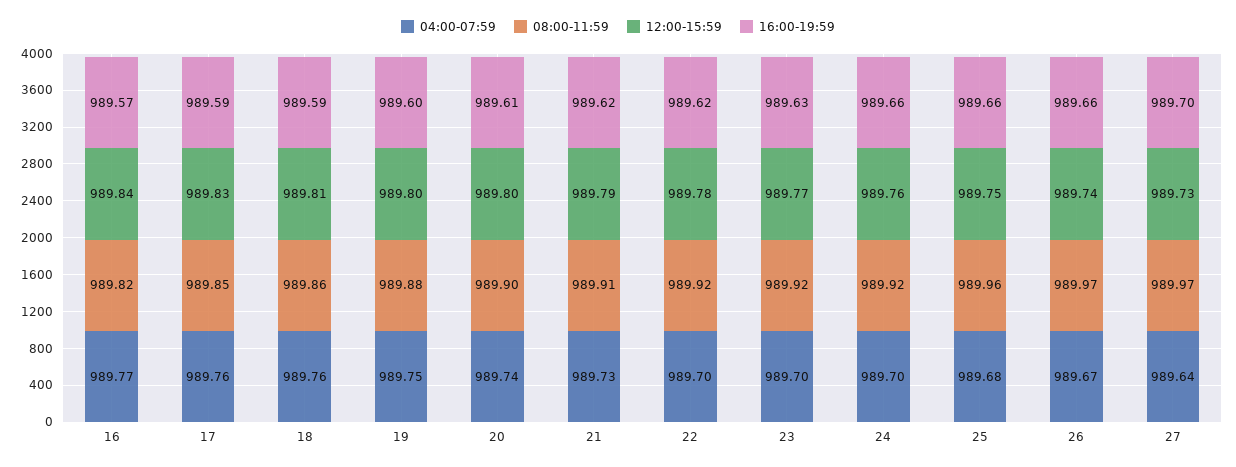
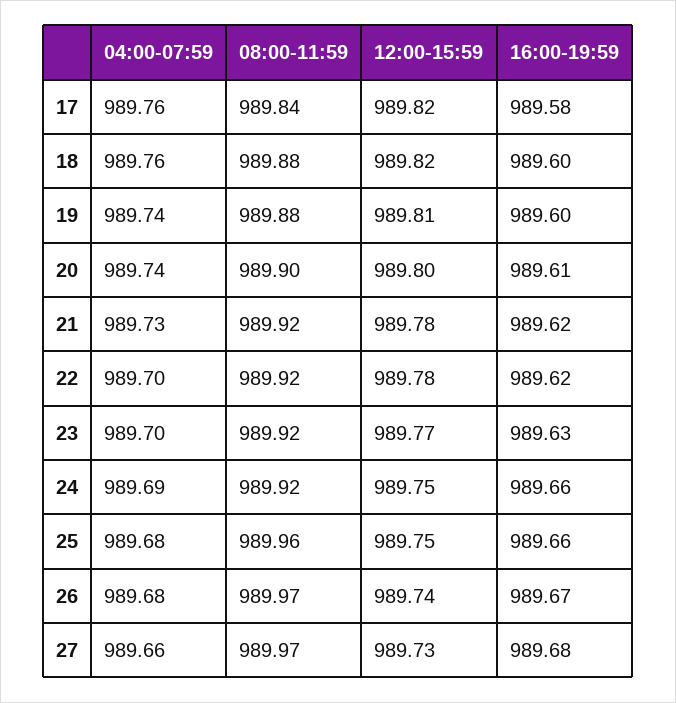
04:00-07:59, 16: 989.77 -> none
08:00-11:59, 16: 989.82 -> none
12:00-15:59, 16: 989.84 -> none
16:00-19:59, 16: 989.57 -> none
08:00-11:59, 17: 989.85 -> 989.84
12:00-15:59, 17: 989.83 -> 989.82
16:00-19:59, 17: 989.59 -> 989.58
08:00-11:59, 18: 989.86 -> 989.88
12:00-15:59, 18: 989.81 -> 989.82
16:00-19:59, 18: 989.59 -> 989.6
04:00-07:59, 19: 989.75 -> 989.74
12:00-15:59, 19: 989.8 -> 989.81
08:00-11:59, 21: 989.91 -> 989.92
12:00-15:59, 21: 989.79 -> 989.78
04:00-07:59, 24: 989.7 -> 989.69
12:00-15:59, 24: 989.76 -> 989.75
04:00-07:59, 26: 989.67 -> 989.68
16:00-19:59, 26: 989.66 -> 989.67
04:00-07:59, 27: 989.64 -> 989.66
16:00-19:59, 27: 989.7 -> 989.68

